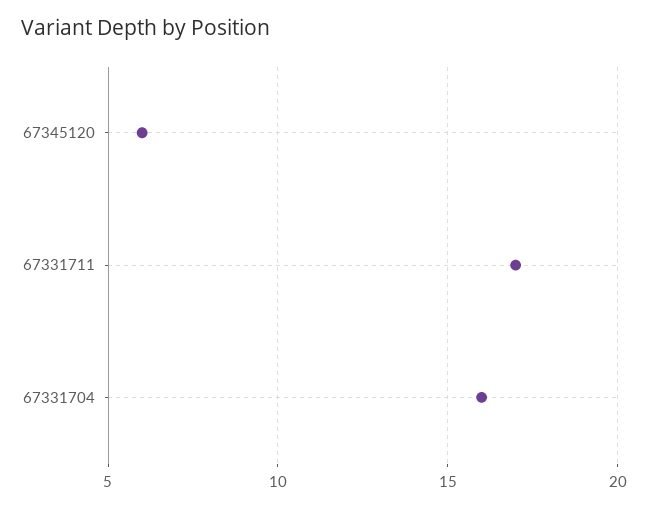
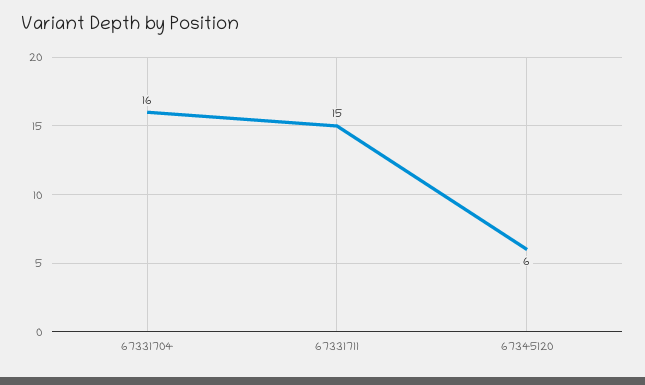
67331711: 17 -> 15

